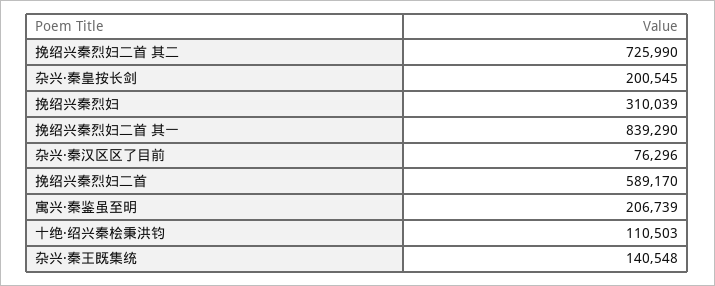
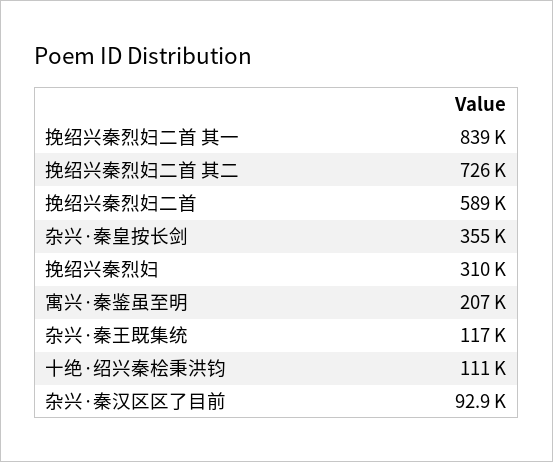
杂兴·秦皇按长剑: 200545 -> 355000
杂兴·秦汉区区了目前: 76296 -> 92900
杂兴·秦王既集统: 140548 -> 117000

